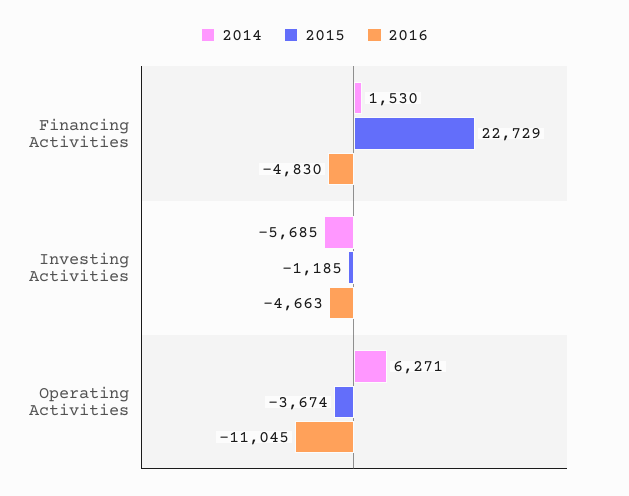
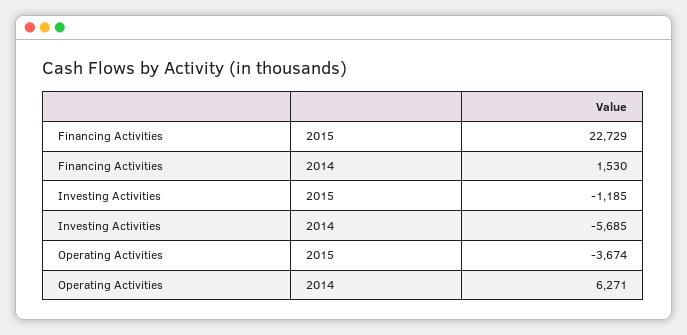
2016, Financing Activities: -4830 -> none
2016, Investing Activities: -4663 -> none
2016, Operating Activities: -11045 -> none

